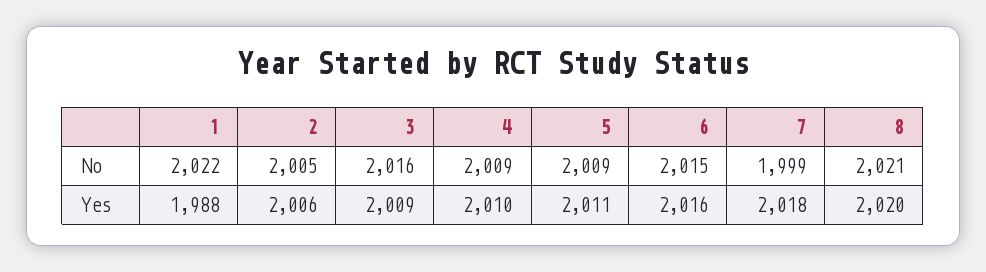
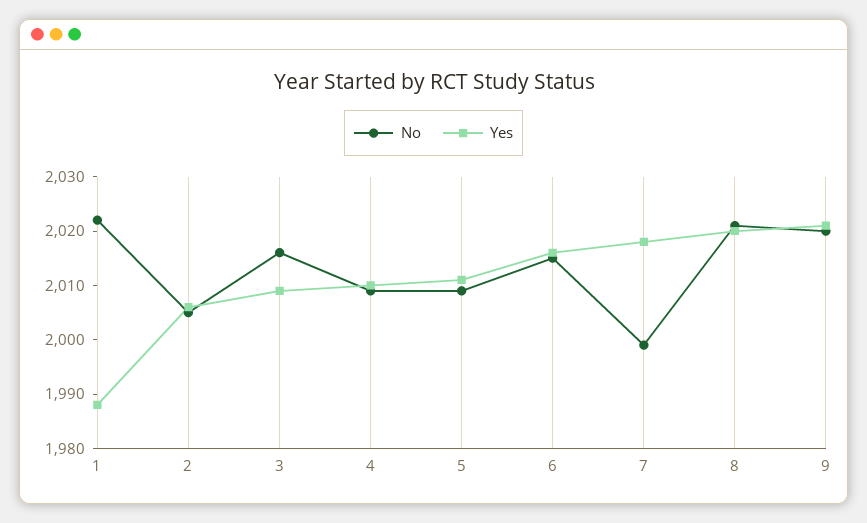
No, 9: none -> 2020
Yes, 9: none -> 2020

